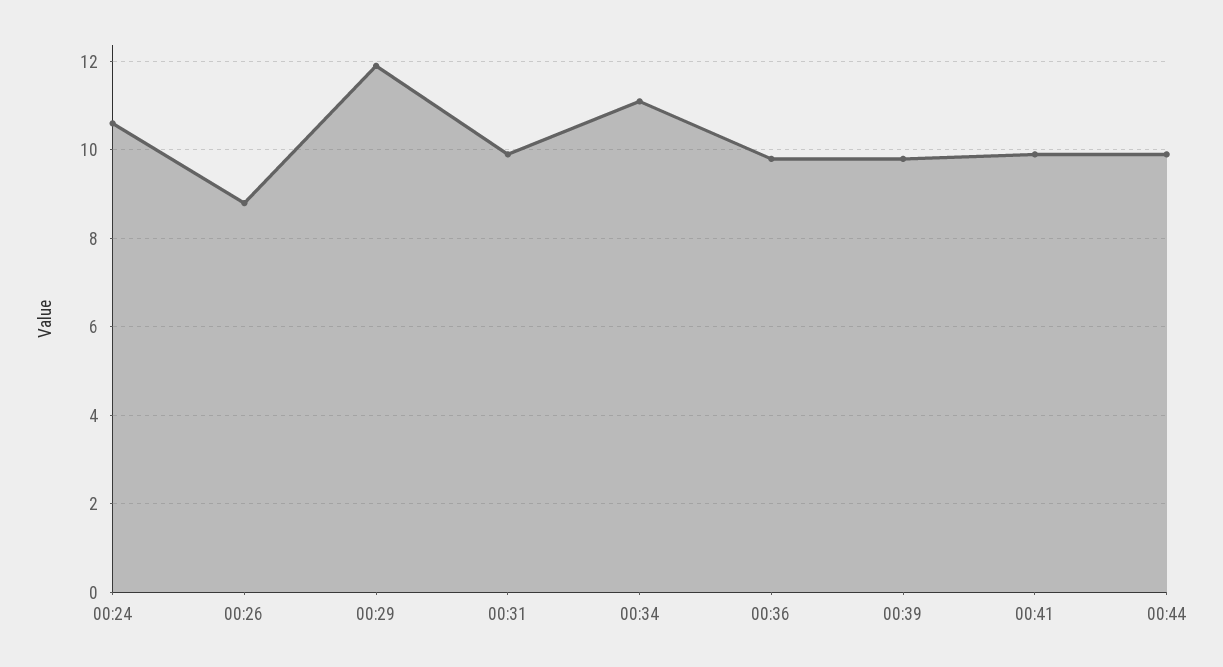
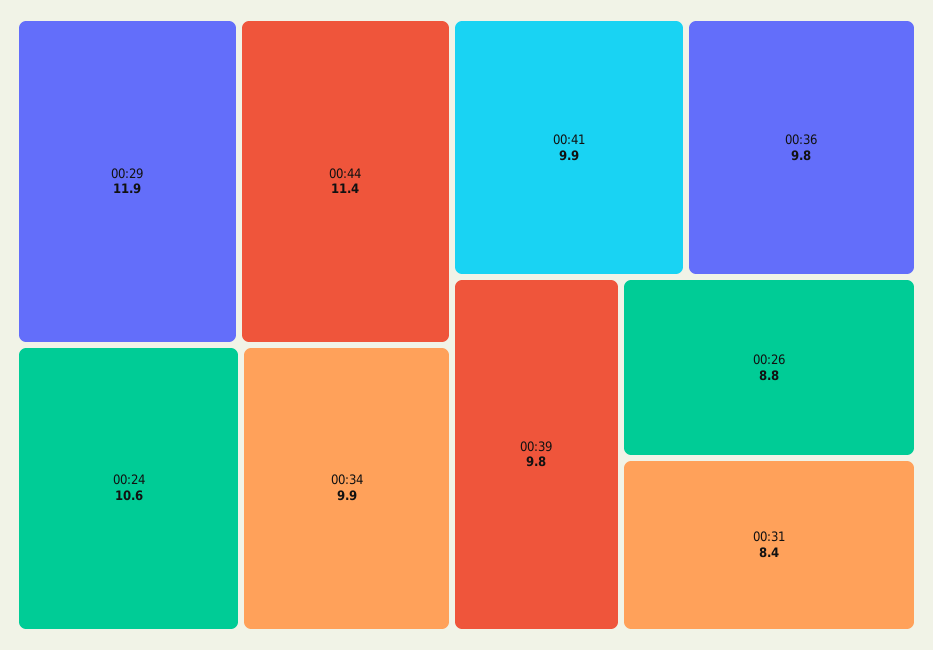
00:31: 10 -> 8.4
00:34: 11 -> 9.9
00:44: 10 -> 11.4

